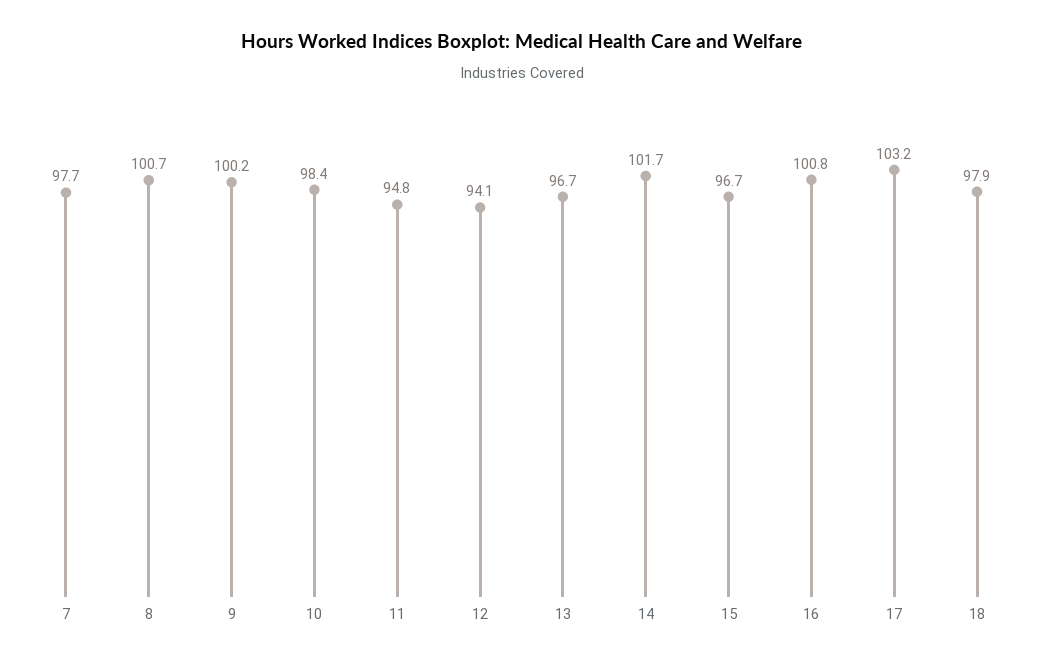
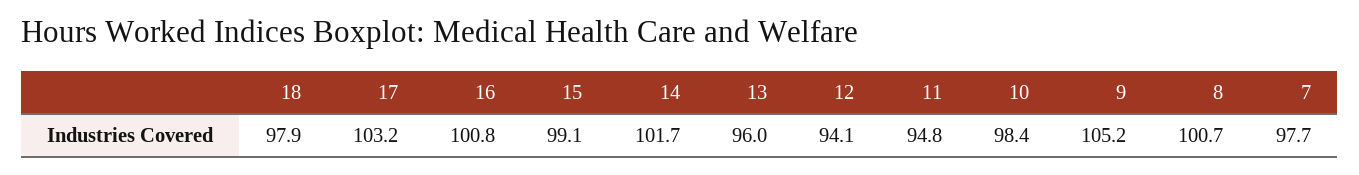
9: 100.2 -> 105.2
13: 96.7 -> 96
15: 96.7 -> 99.1

